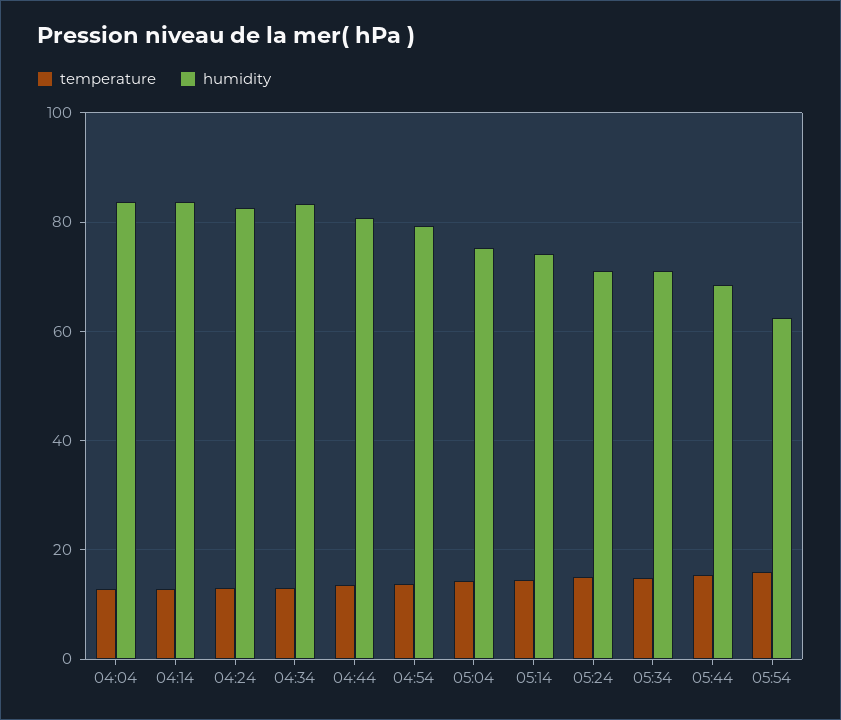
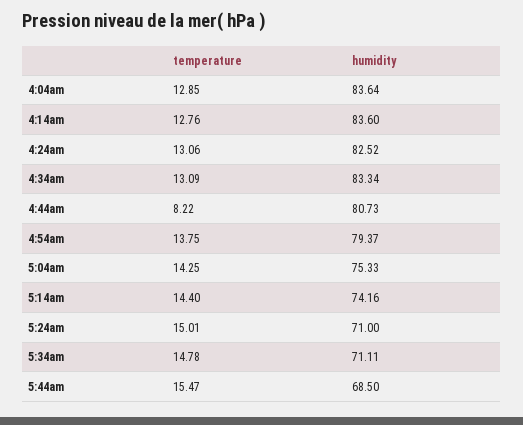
temperature, 04:44: 14 -> 8.22
temperature, 05:54: 16 -> none
humidity, 05:54: 62 -> none

